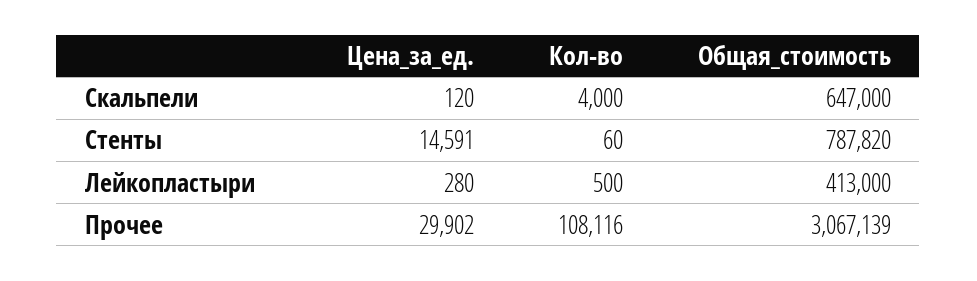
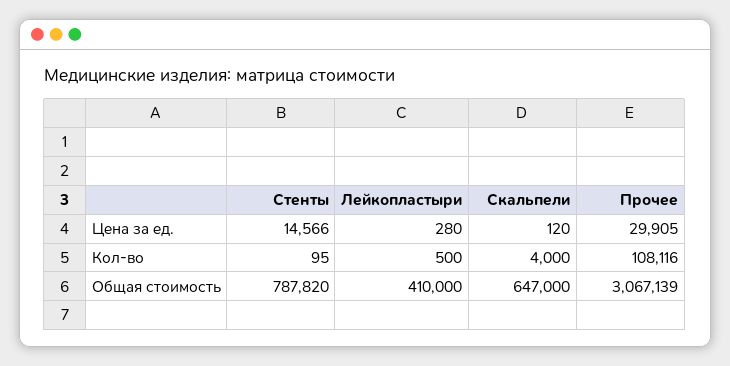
Цена_за_ед., Стенты: 14591 -> 14566
Кол-во, Стенты: 60 -> 95
Общая_стоимость, Лейкопластыри: 413000 -> 410000
Цена_за_ед., Прочее: 29902 -> 29905

